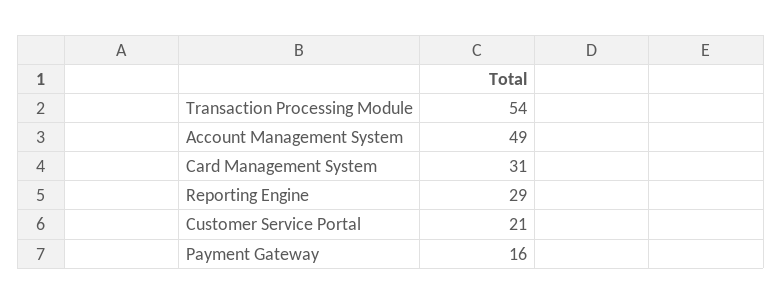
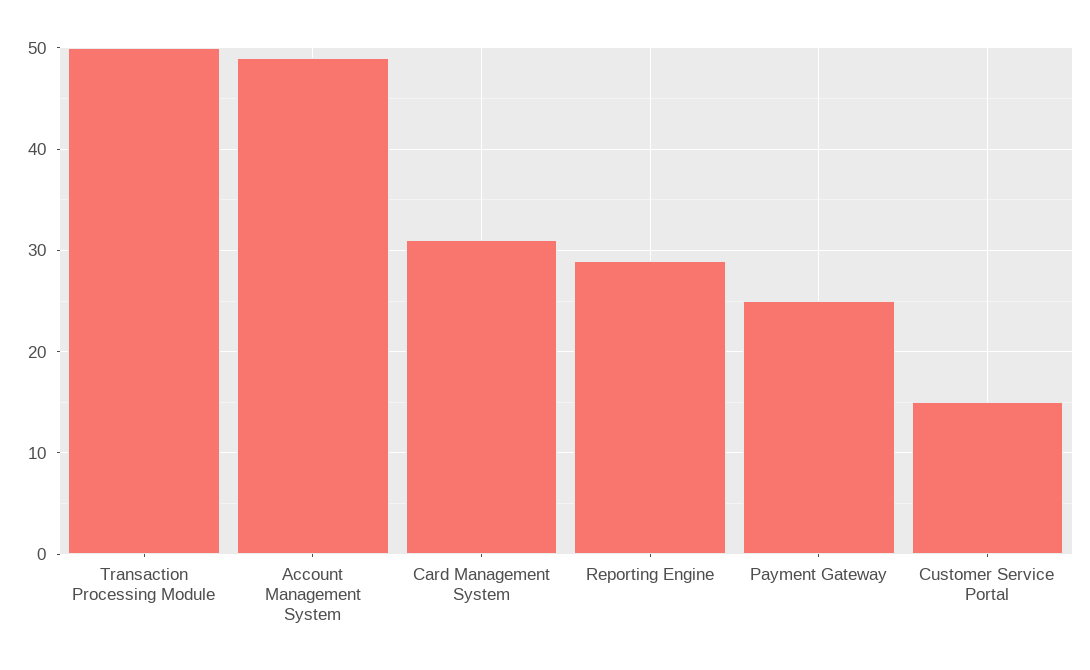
Transaction Processing Module: 54 -> 50
Customer Service Portal: 21 -> 15
Payment Gateway: 16 -> 25

